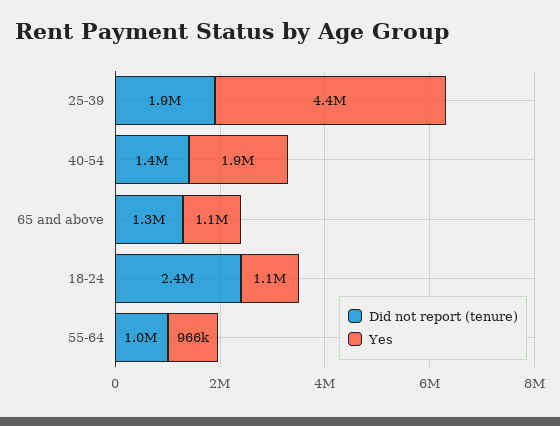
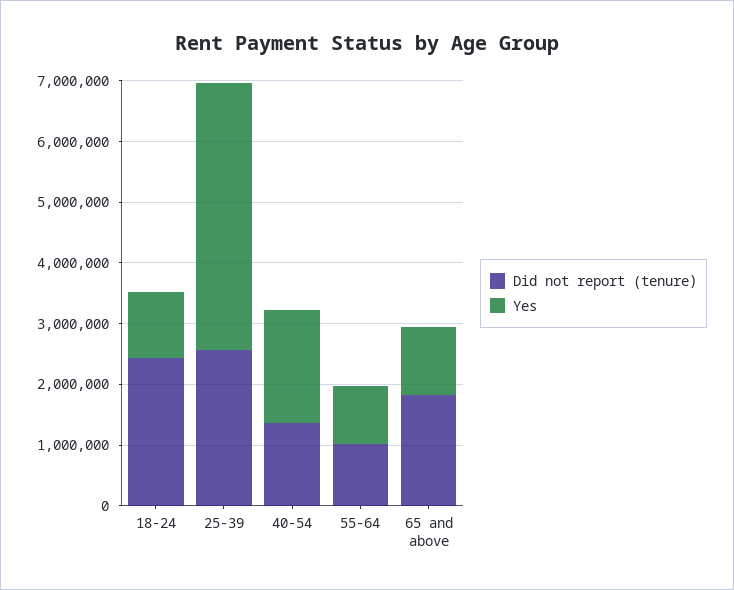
Did not report (tenure), 25-39: 1900000 -> 2600000
Did not report (tenure), 65 and above: 1300000 -> 1800000

